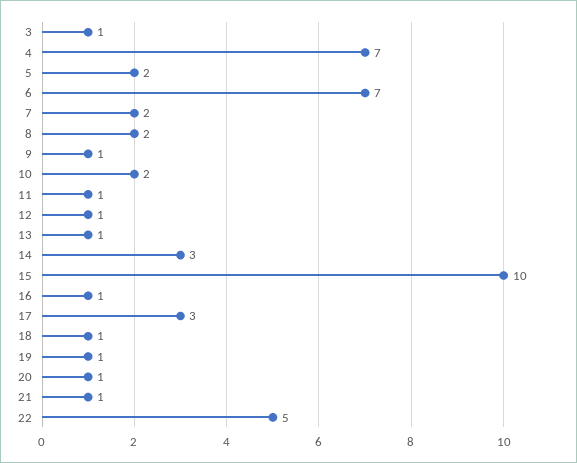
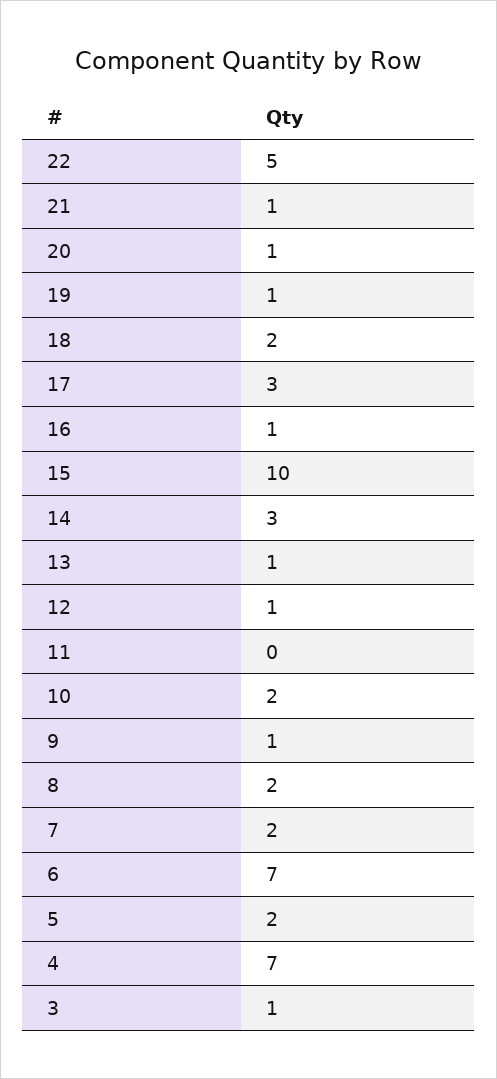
11: 1 -> 0
18: 1 -> 2

